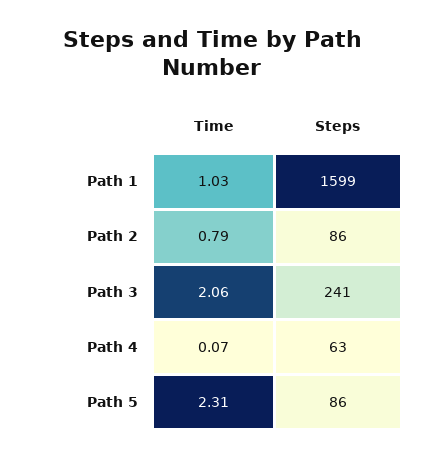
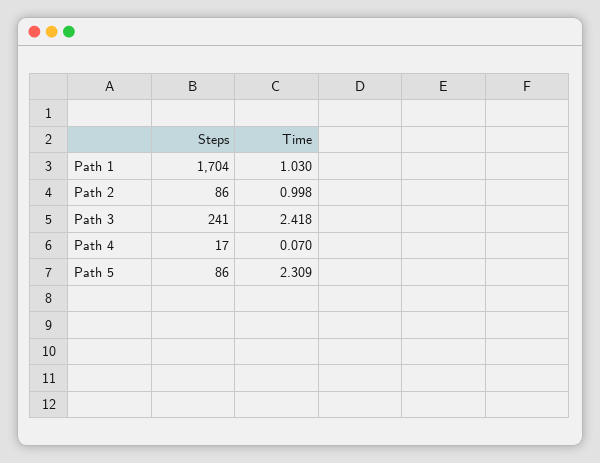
Steps, Path 1: 1599 -> 1704
Time, Path 2: 0.79 -> 0.998
Time, Path 3: 2.06 -> 2.418
Steps, Path 4: 63 -> 17

